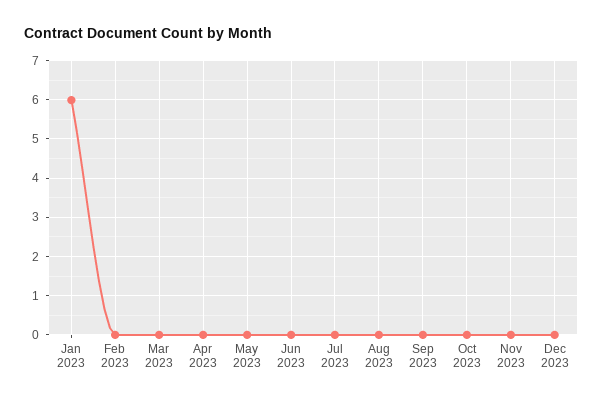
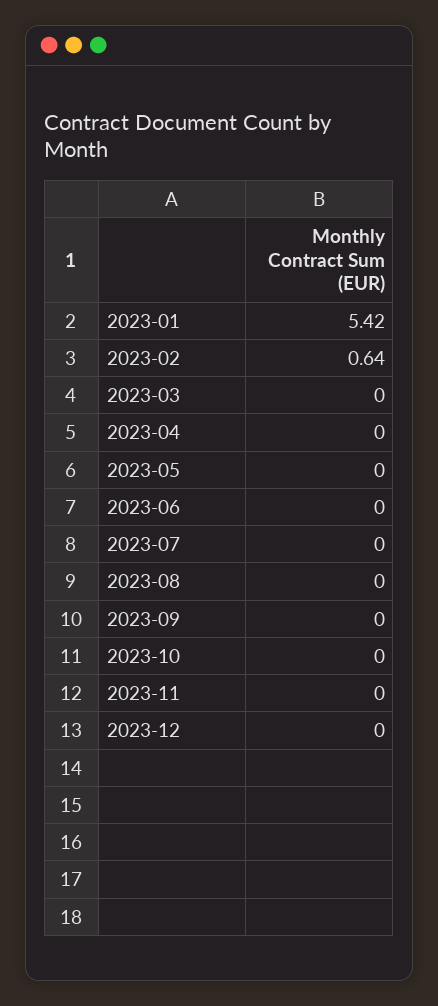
Jan 2023: 6 -> 5.42
Feb 2023: 0 -> 0.64

